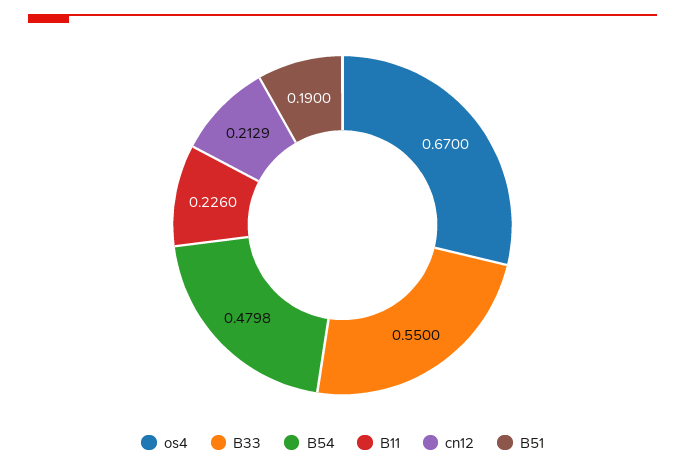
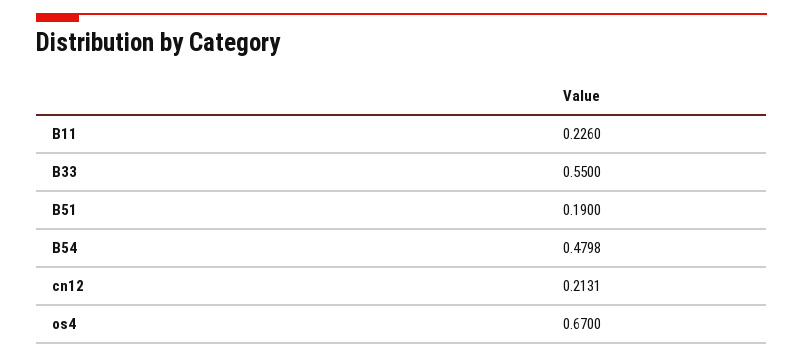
cn12: 0.2129 -> 0.2131

